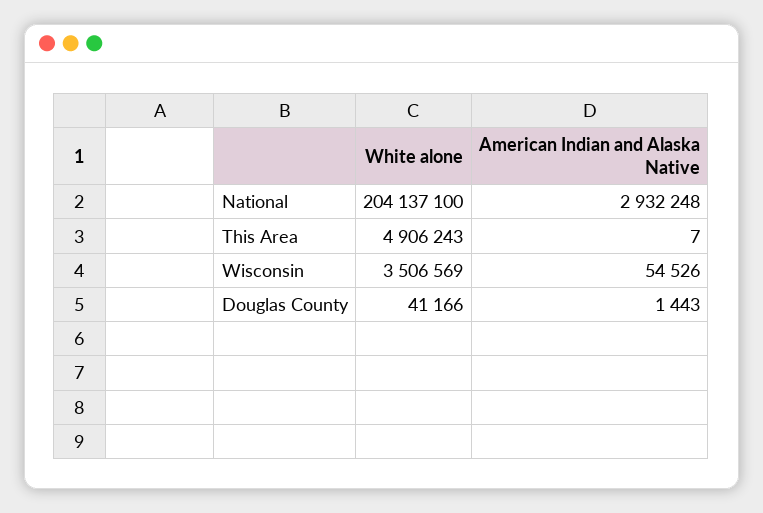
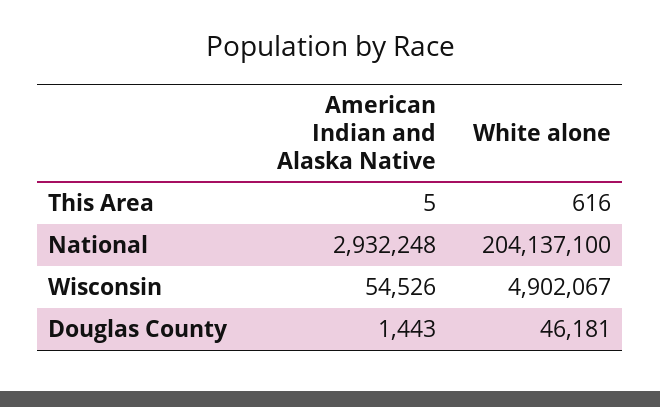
White alone, This Area: 4906243 -> 616
American Indian and Alaska Native, This Area: 7 -> 5
White alone, Wisconsin: 3506569 -> 4902067
White alone, Douglas County: 41166 -> 46181

